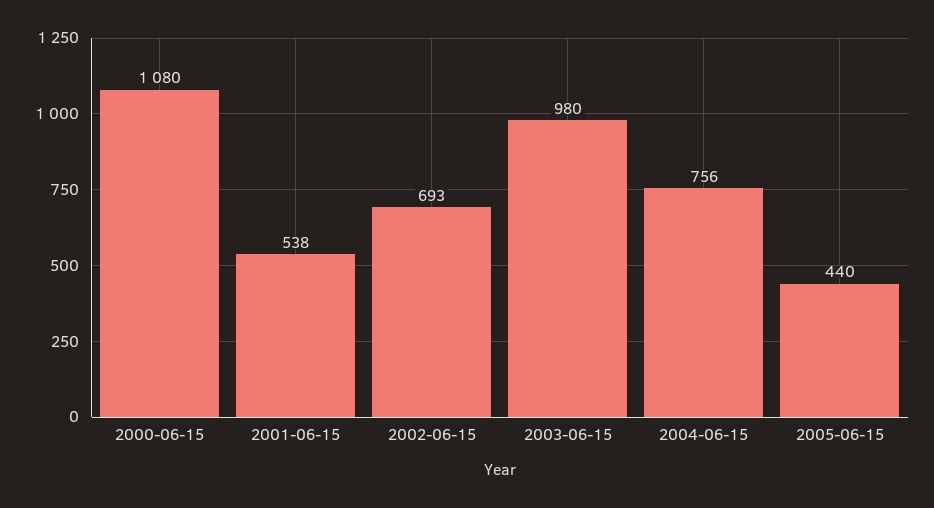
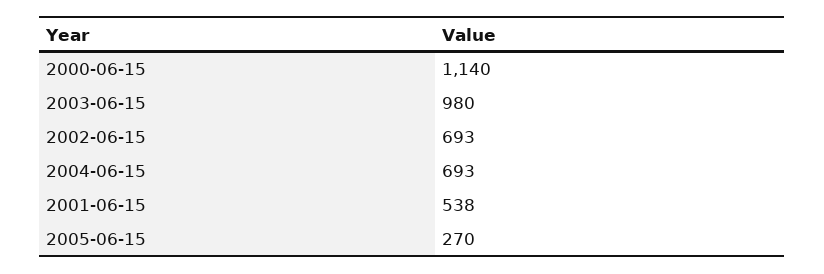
2000-06-15: 1080 -> 1140
2004-06-15: 756 -> 693
2005-06-15: 440 -> 270

